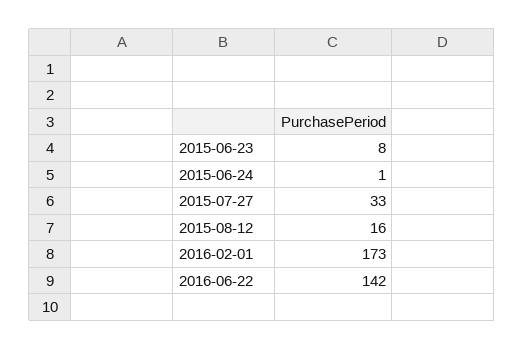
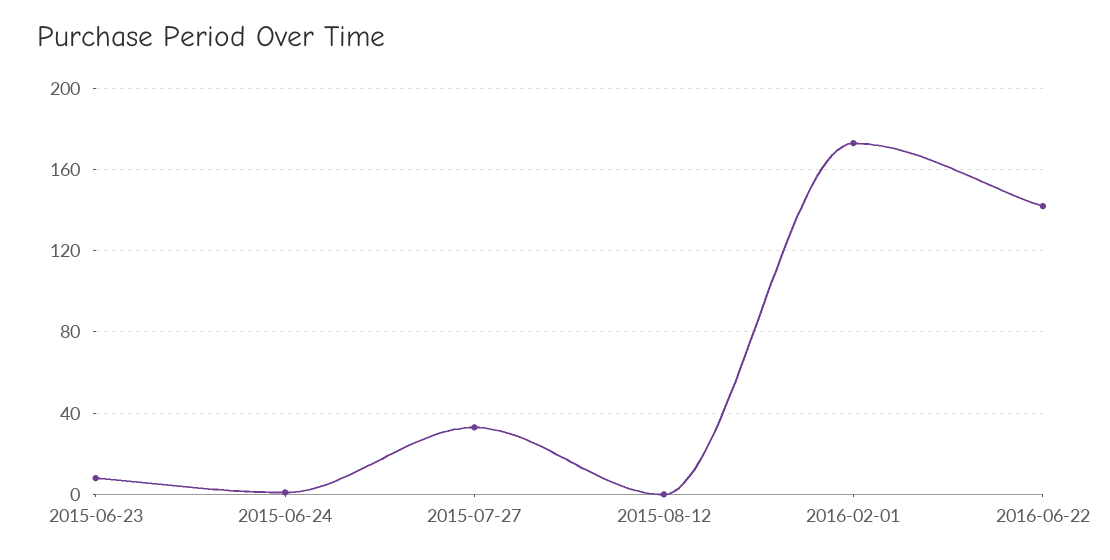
2015-08-12: 16 -> 0

